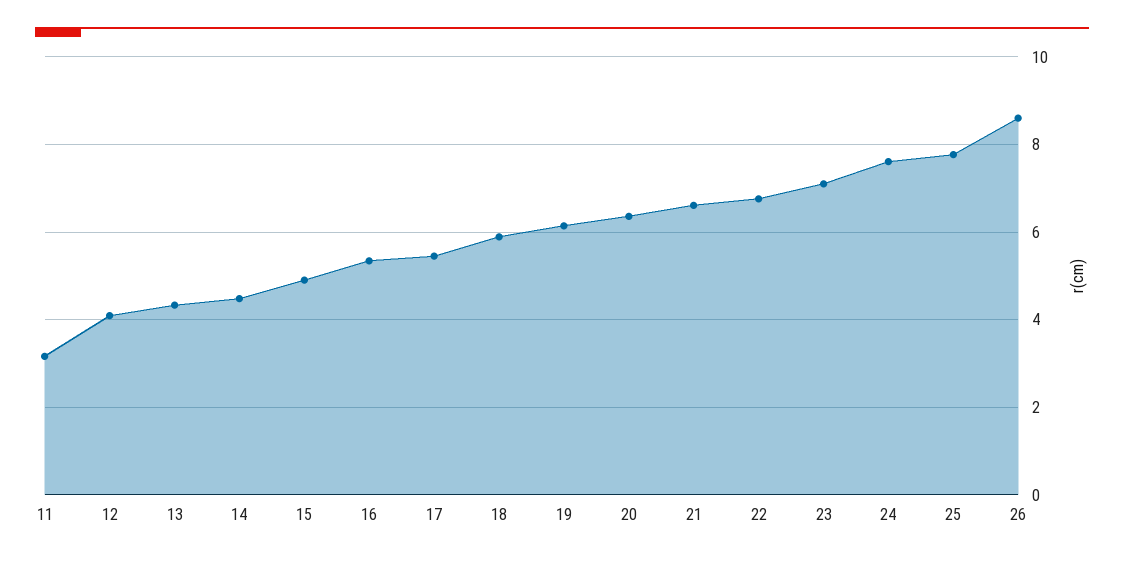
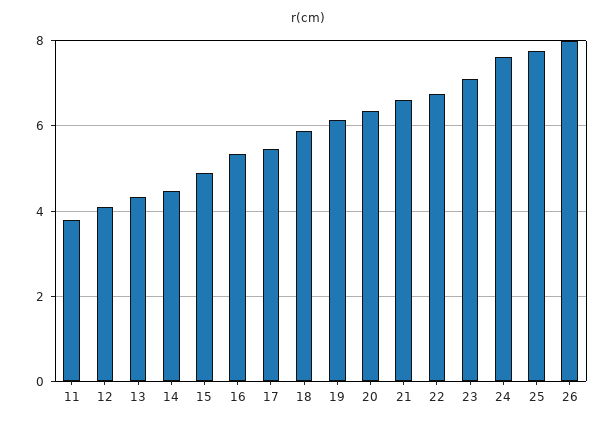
11: 3.2 -> 3.8
26: 8.6 -> 8

